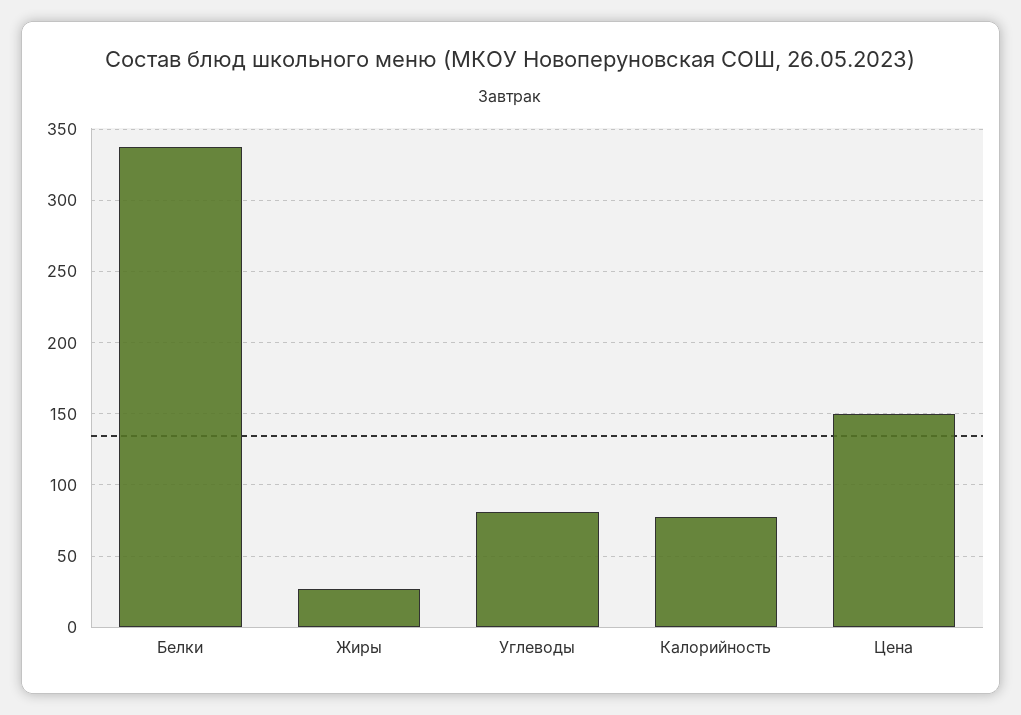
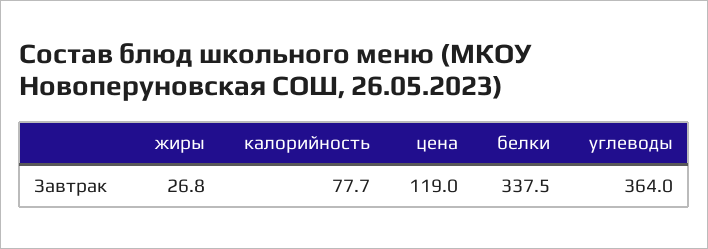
Углеводы: 80 -> 364
Цена: 150 -> 119

